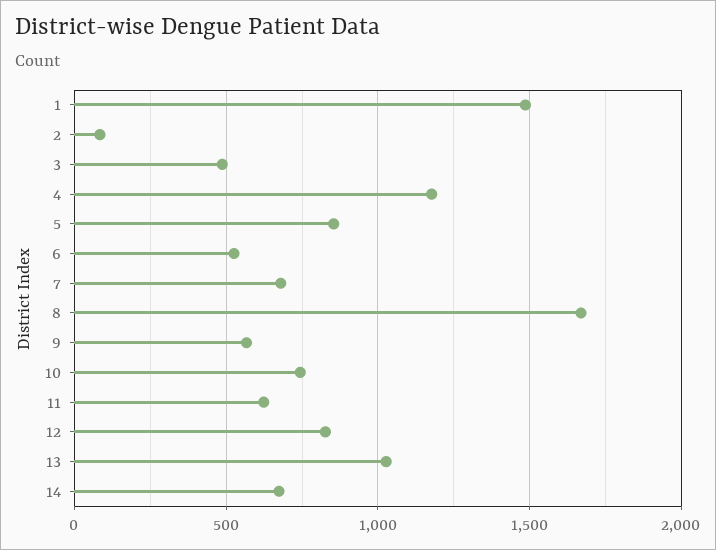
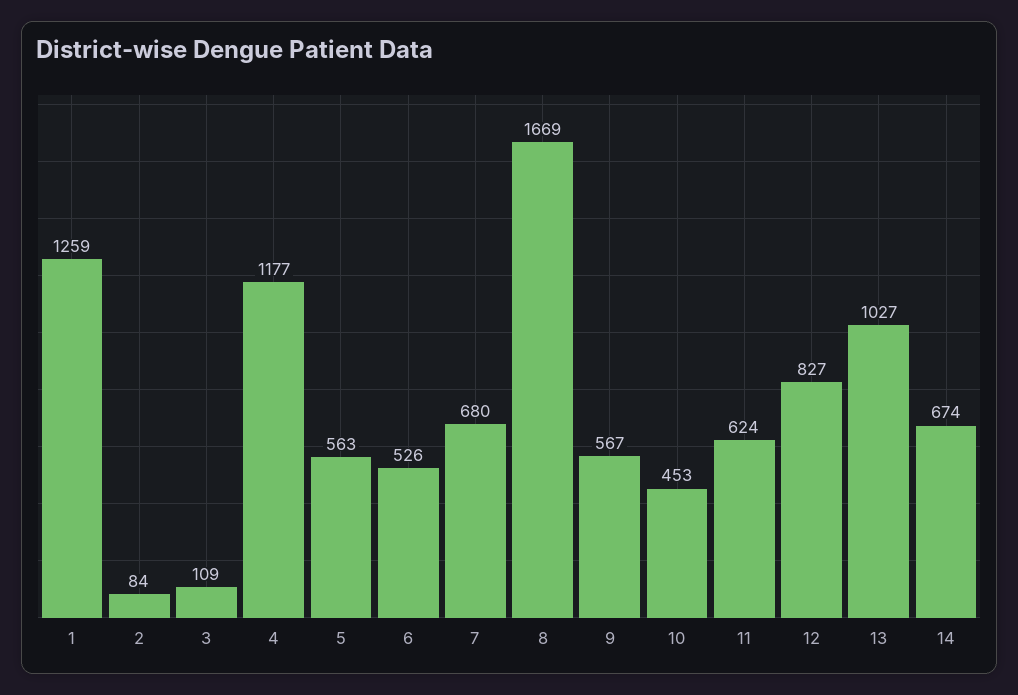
1: 1500 -> 1259
3: 500 -> 109
5: 850 -> 563
10: 750 -> 453

